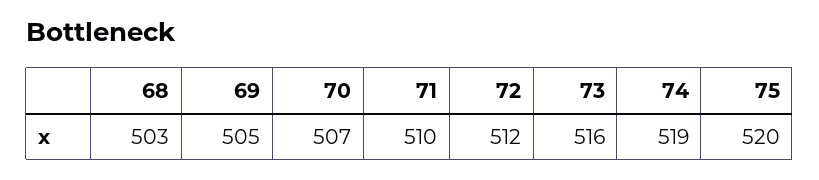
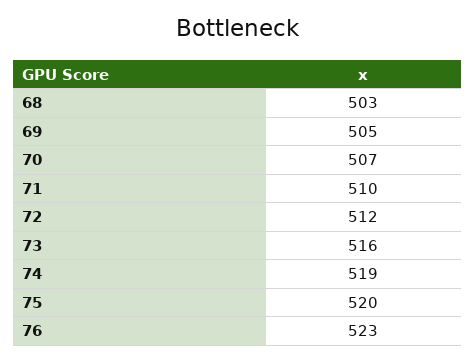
76: none -> 523

